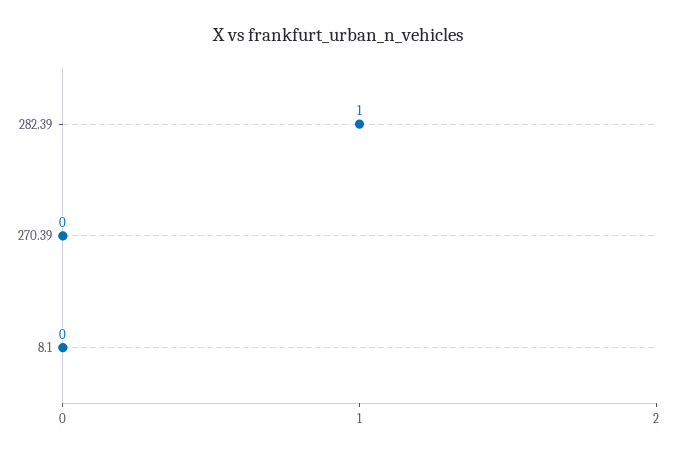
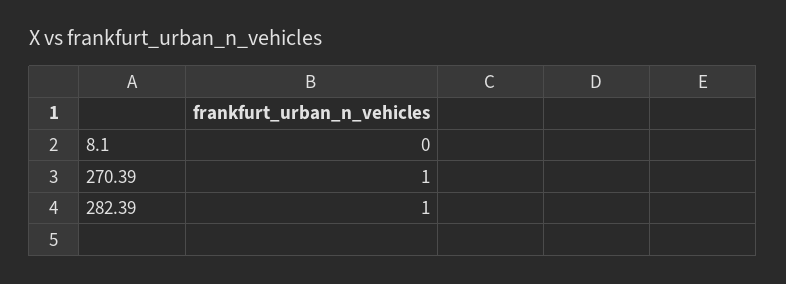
270.39: 0 -> 1

